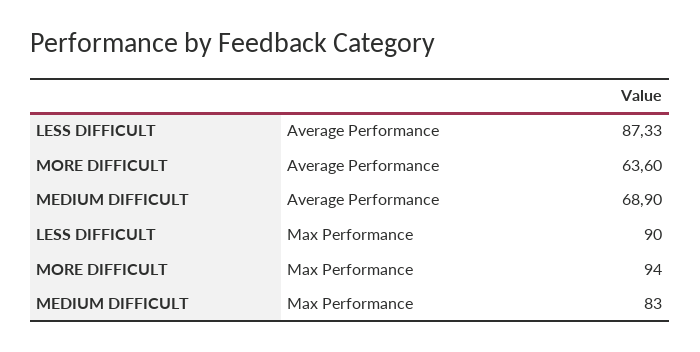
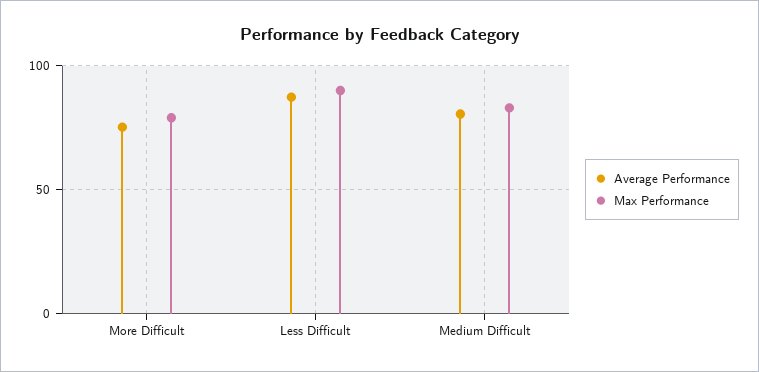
Average Performance, MORE DIFFICULT: 63.6 -> 75
Average Performance, MEDIUM DIFFICULT: 68.9 -> 80
Max Performance, MORE DIFFICULT: 94 -> 80

